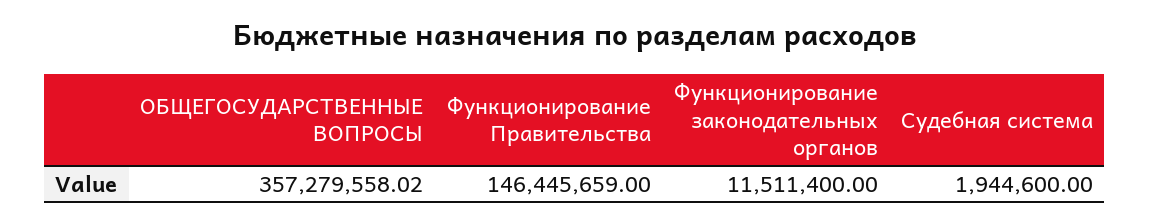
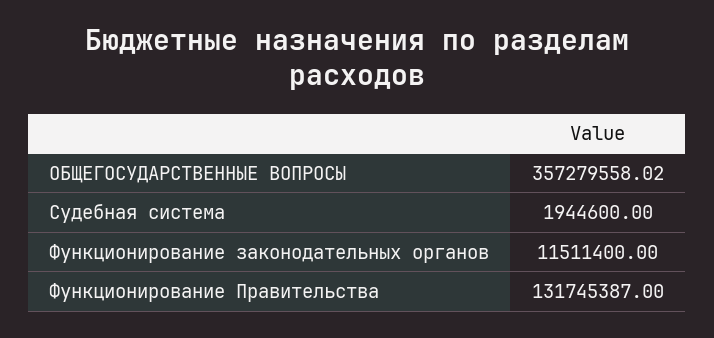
Функционирование Правительства: 146445659 -> 131745387

